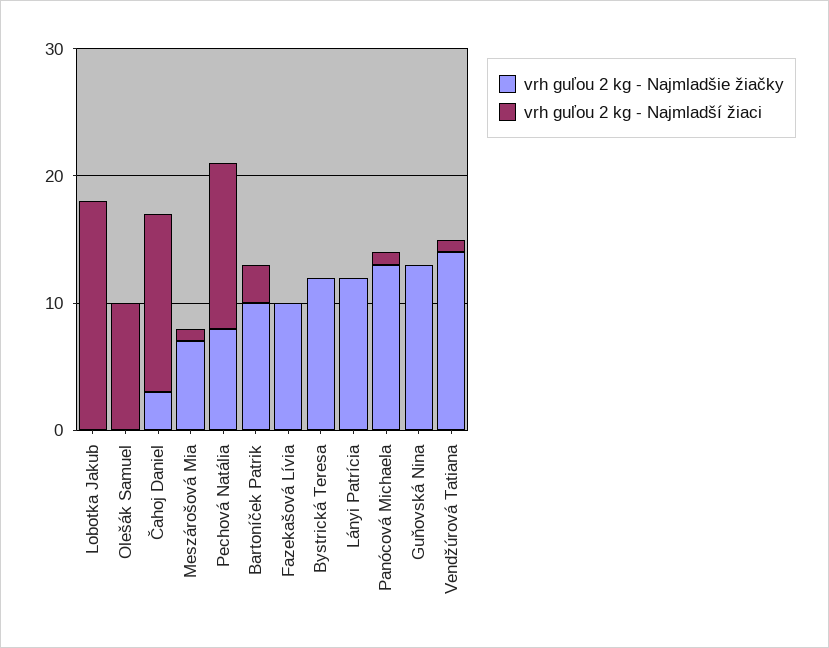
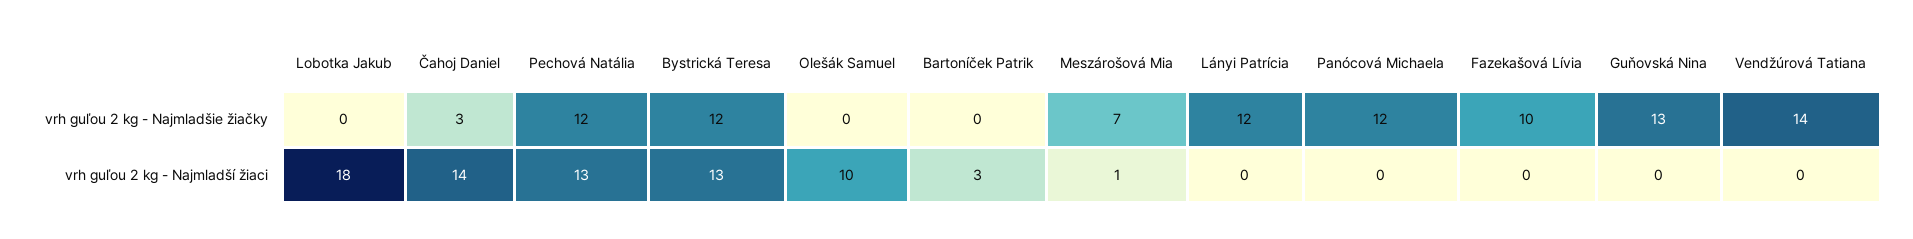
vrh guľou 2 kg - Najmladšie žiačky, Pechová Natália: 8 -> 12
vrh guľou 2 kg - Najmladšie žiačky, Bartoníček Patrik: 10 -> 0
vrh guľou 2 kg - Najmladší žiaci, Bystrická Teresa: 0 -> 13
vrh guľou 2 kg - Najmladšie žiačky, Panócová Michaela: 13 -> 12
vrh guľou 2 kg - Najmladší žiaci, Panócová Michaela: 1 -> 0
vrh guľou 2 kg - Najmladší žiaci, Vendžúrová Tatiana: 1 -> 0

